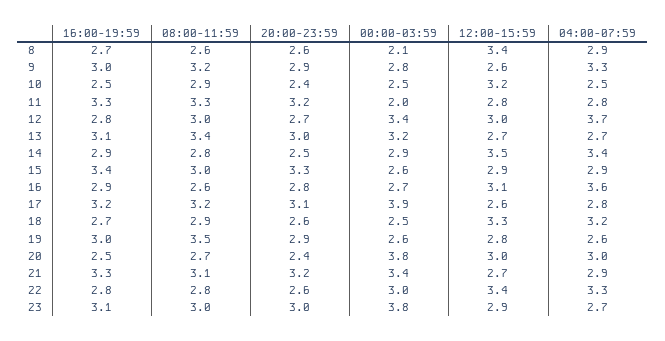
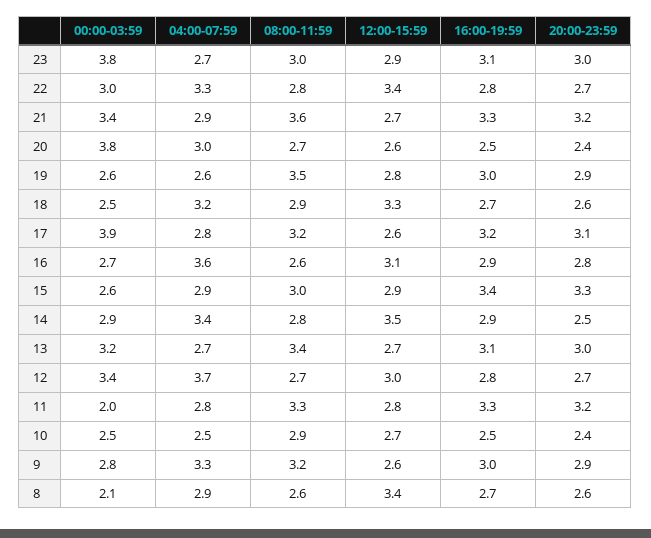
12:00-15:59, 10: 3.2 -> 2.7
08:00-11:59, 12: 3 -> 2.7
12:00-15:59, 20: 3 -> 2.6
08:00-11:59, 21: 3.1 -> 3.6
20:00-23:59, 22: 2.6 -> 2.7

